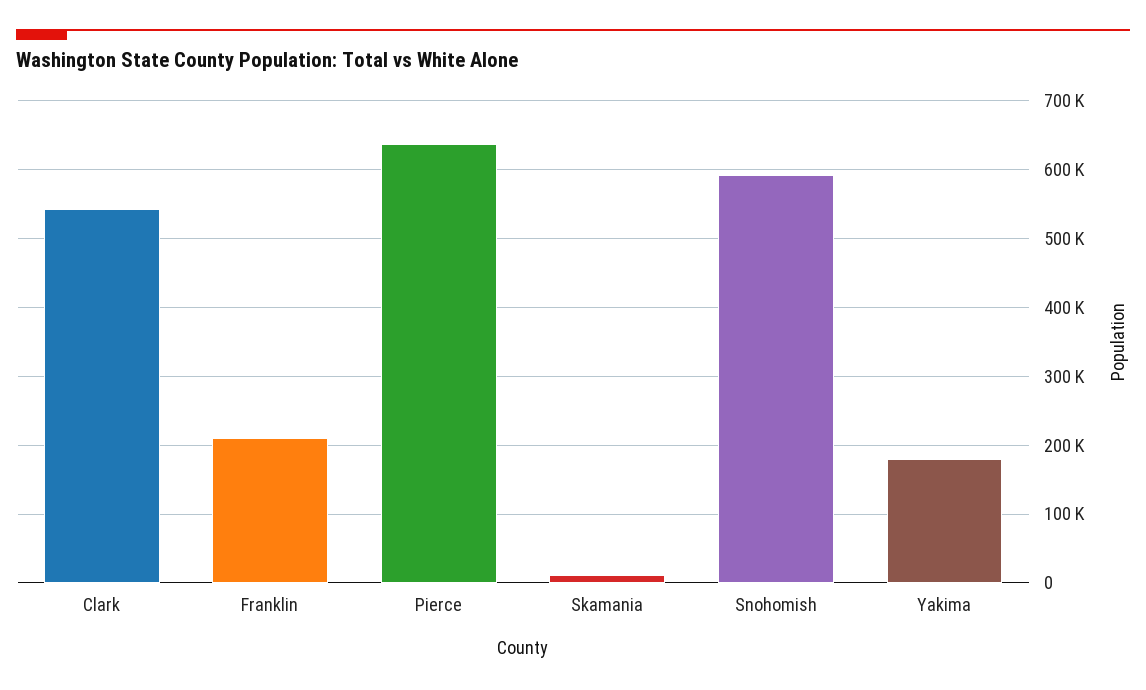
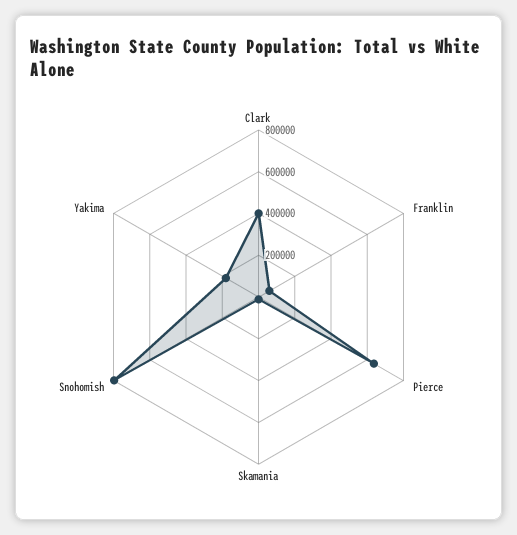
Clark: 540000 -> 400000
Franklin: 210000 -> 50000
Snohomish: 590000 -> 800000

